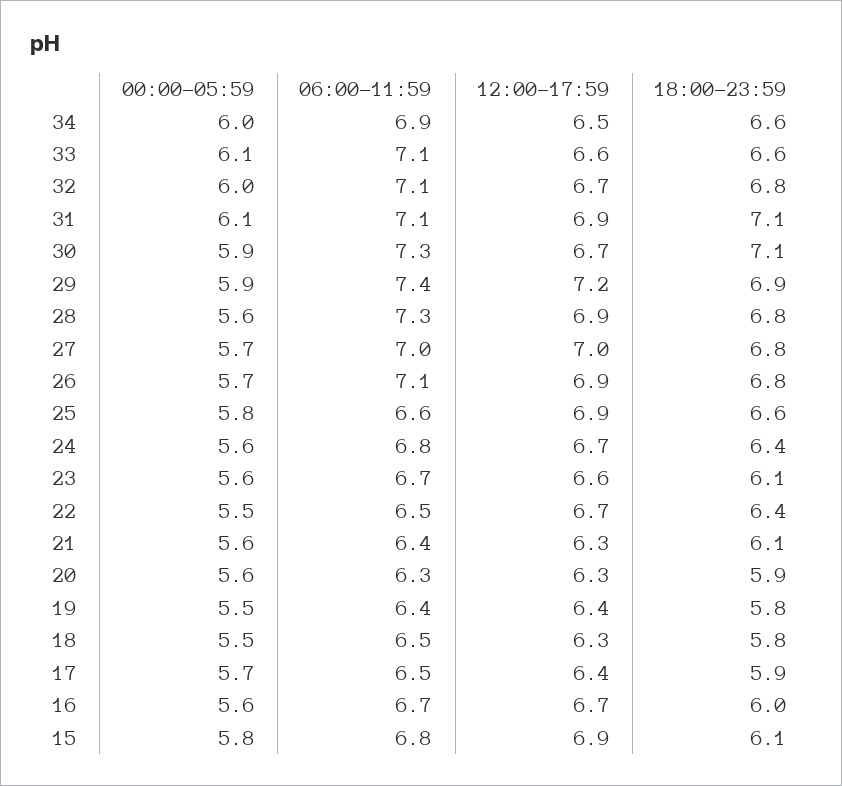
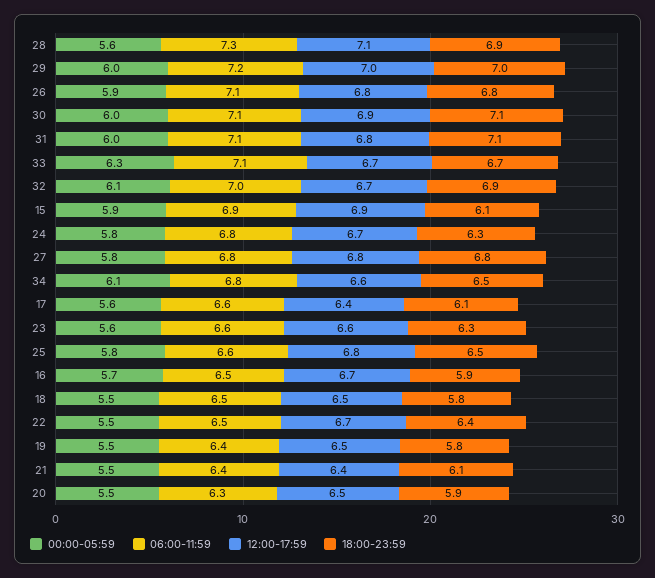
00:00-05:59, 34: 6 -> 6.1
06:00-11:59, 34: 6.9 -> 6.8
12:00-17:59, 34: 6.5 -> 6.6
18:00-23:59, 34: 6.6 -> 6.5
00:00-05:59, 33: 6.1 -> 6.3
12:00-17:59, 33: 6.6 -> 6.7
18:00-23:59, 33: 6.6 -> 6.7
00:00-05:59, 32: 6 -> 6.1
06:00-11:59, 32: 7.1 -> 7
18:00-23:59, 32: 6.8 -> 6.9
00:00-05:59, 31: 6.1 -> 6
12:00-17:59, 31: 6.9 -> 6.8
00:00-05:59, 30: 5.9 -> 6
06:00-11:59, 30: 7.3 -> 7.1
12:00-17:59, 30: 6.7 -> 6.9
00:00-05:59, 29: 5.9 -> 6
06:00-11:59, 29: 7.4 -> 7.2
12:00-17:59, 29: 7.2 -> 7
18:00-23:59, 29: 6.9 -> 7
12:00-17:59, 28: 6.9 -> 7.1
18:00-23:59, 28: 6.8 -> 6.9
00:00-05:59, 27: 5.7 -> 5.8
06:00-11:59, 27: 7 -> 6.8
12:00-17:59, 27: 7 -> 6.8
00:00-05:59, 26: 5.7 -> 5.9
12:00-17:59, 26: 6.9 -> 6.8
12:00-17:59, 25: 6.9 -> 6.8
18:00-23:59, 25: 6.6 -> 6.5
00:00-05:59, 24: 5.6 -> 5.8
18:00-23:59, 24: 6.4 -> 6.3
06:00-11:59, 23: 6.7 -> 6.6
18:00-23:59, 23: 6.1 -> 6.3
00:00-05:59, 21: 5.6 -> 5.5
12:00-17:59, 21: 6.3 -> 6.4
00:00-05:59, 20: 5.6 -> 5.5
12:00-17:59, 20: 6.3 -> 6.5
12:00-17:59, 19: 6.4 -> 6.5
12:00-17:59, 18: 6.3 -> 6.5
00:00-05:59, 17: 5.7 -> 5.6
06:00-11:59, 17: 6.5 -> 6.6
18:00-23:59, 17: 5.9 -> 6.1
00:00-05:59, 16: 5.6 -> 5.7
06:00-11:59, 16: 6.7 -> 6.5
18:00-23:59, 16: 6 -> 5.9
00:00-05:59, 15: 5.8 -> 5.9
06:00-11:59, 15: 6.8 -> 6.9

